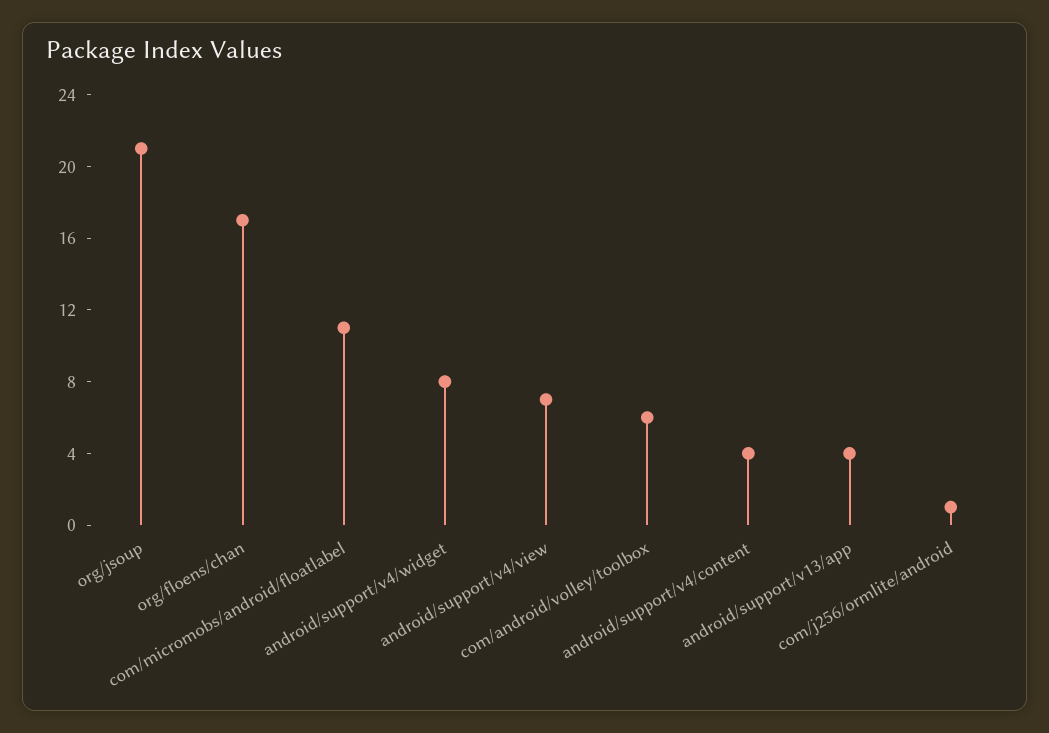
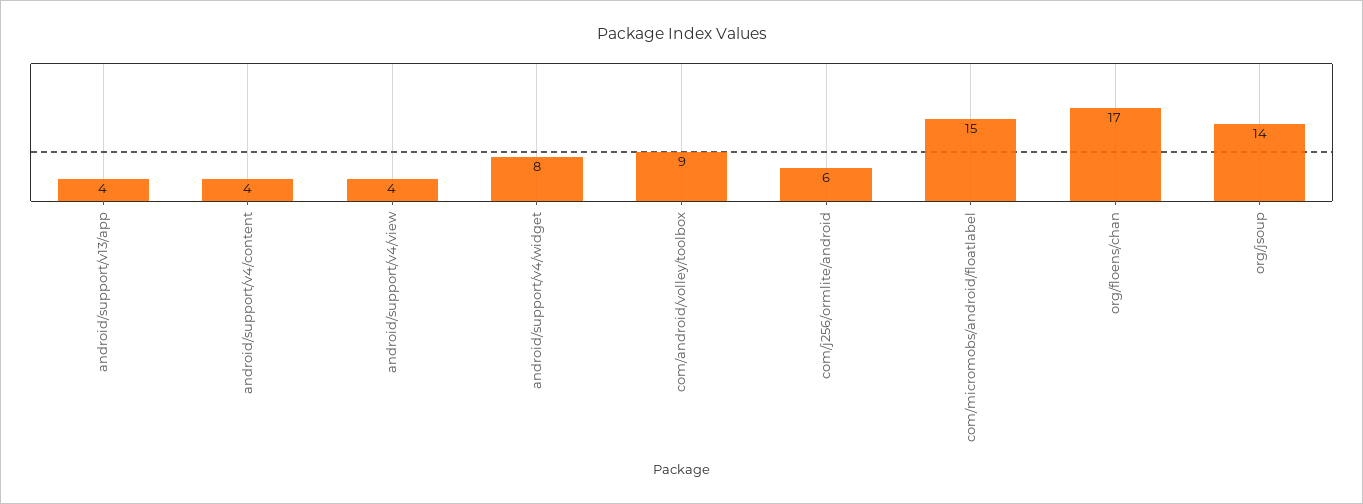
org/jsoup: 21 -> 14
com/micromobs/android/floatlabel: 11 -> 15
android/support/v4/view: 7 -> 4
com/android/volley/toolbox: 6 -> 9
com/j256/ormlite/android: 1 -> 6

